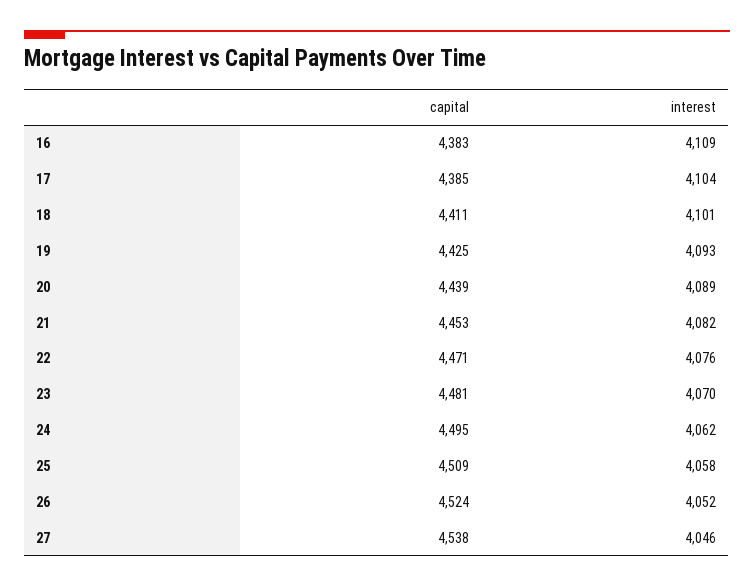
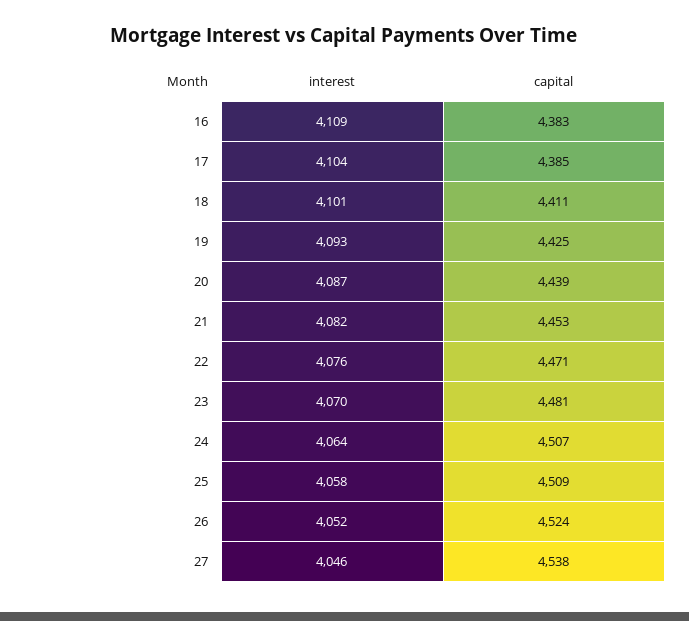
interest, 20: 4089 -> 4087
capital, 24: 4495 -> 4507
interest, 24: 4062 -> 4064

